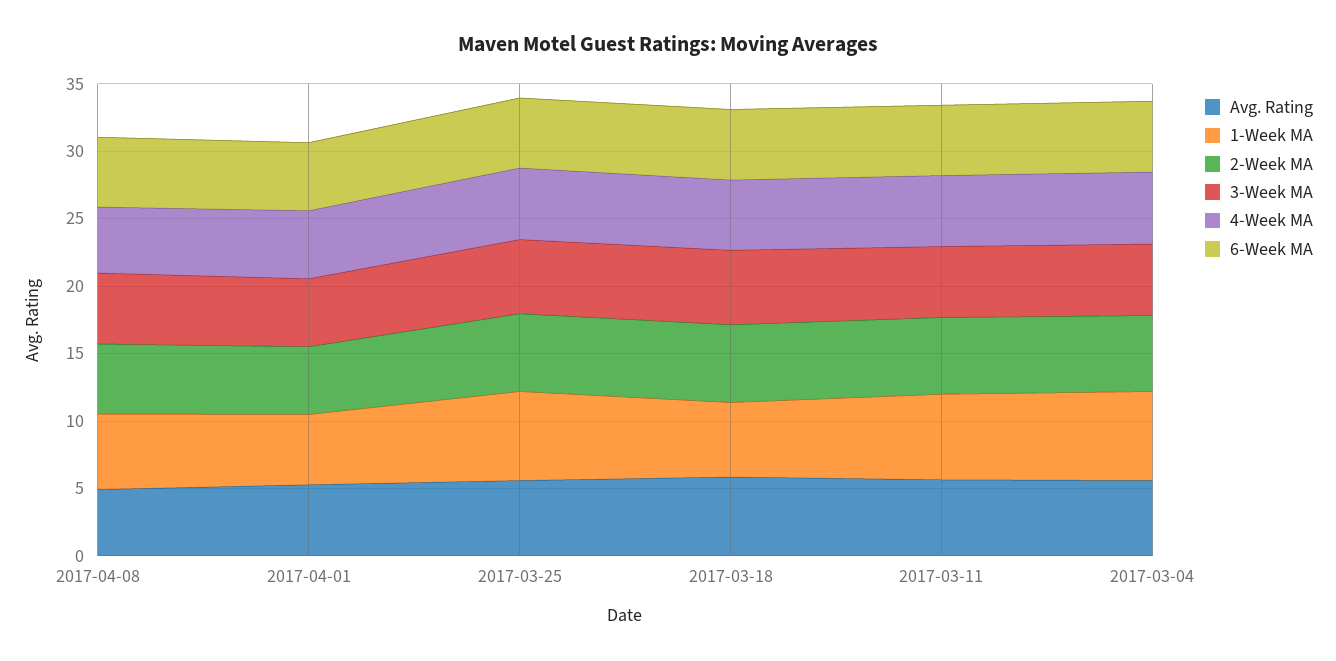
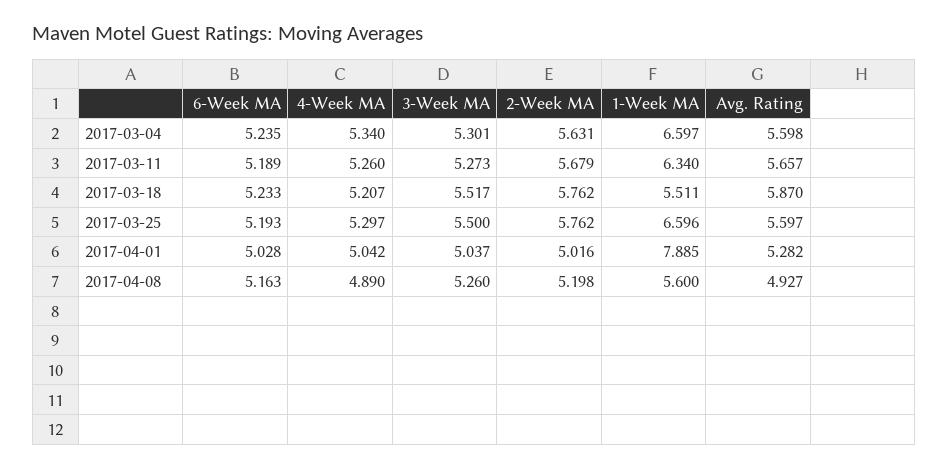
1-Week MA, 2017-04-01: 5 -> 7.885

